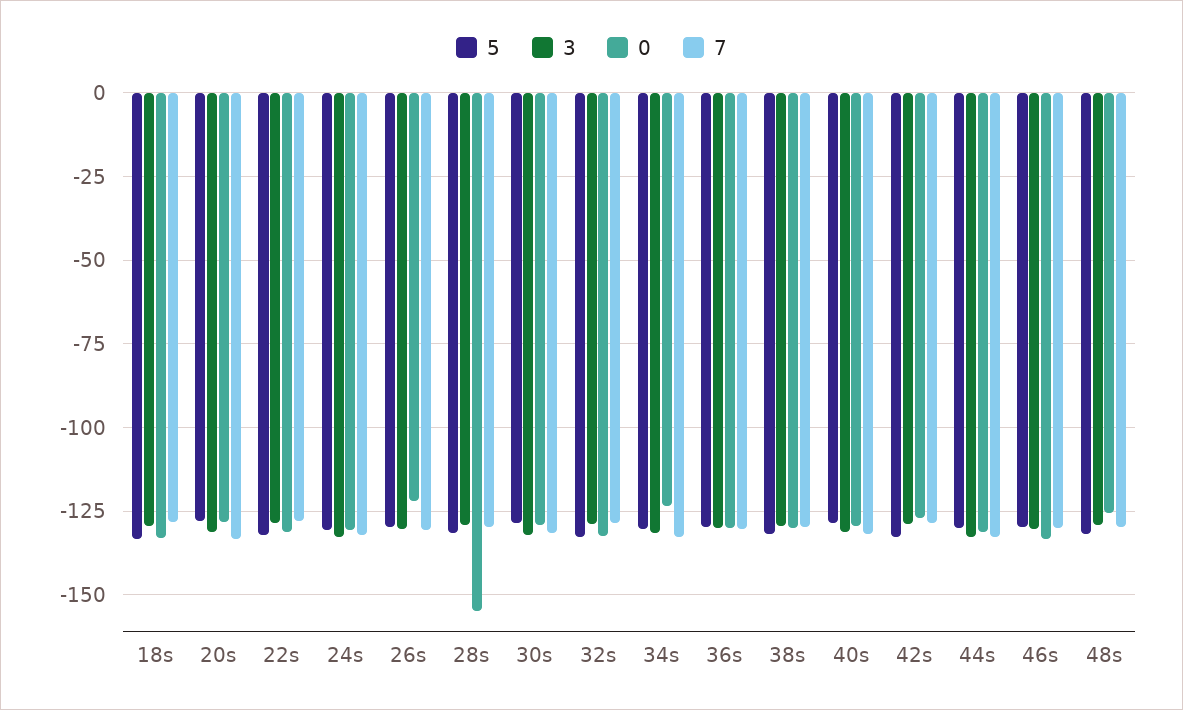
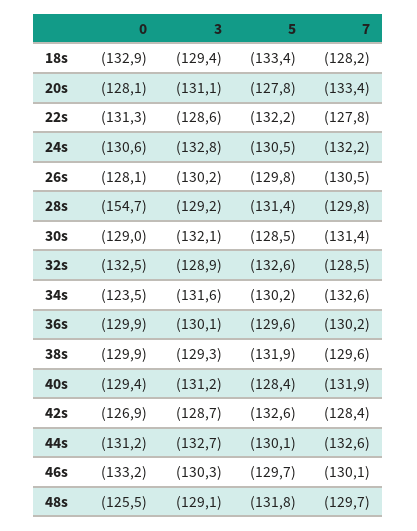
0, 26s: -122.5 -> -128.1

